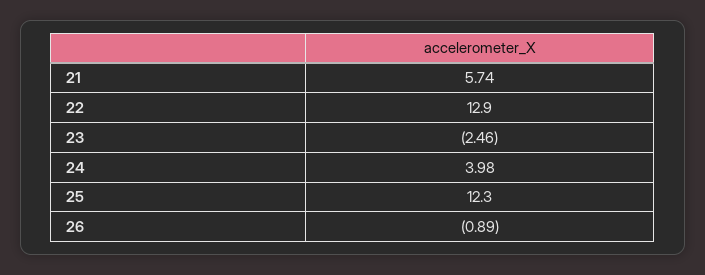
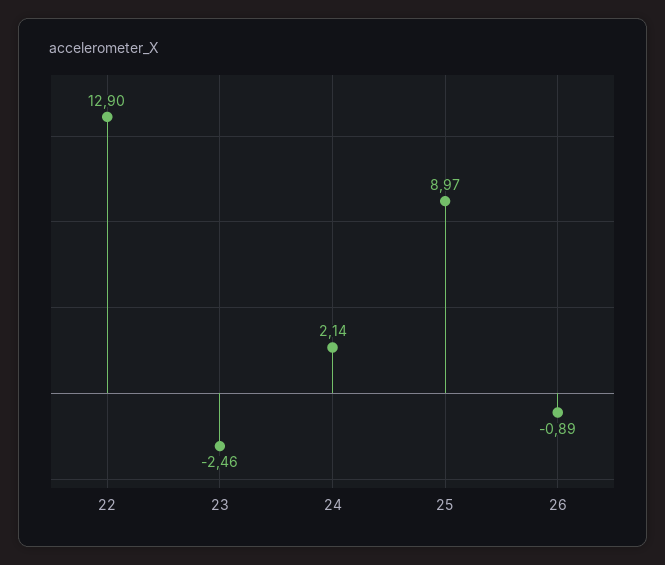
21: 5.74 -> none
24: 3.98 -> 2.14
25: 12.3 -> 8.97

